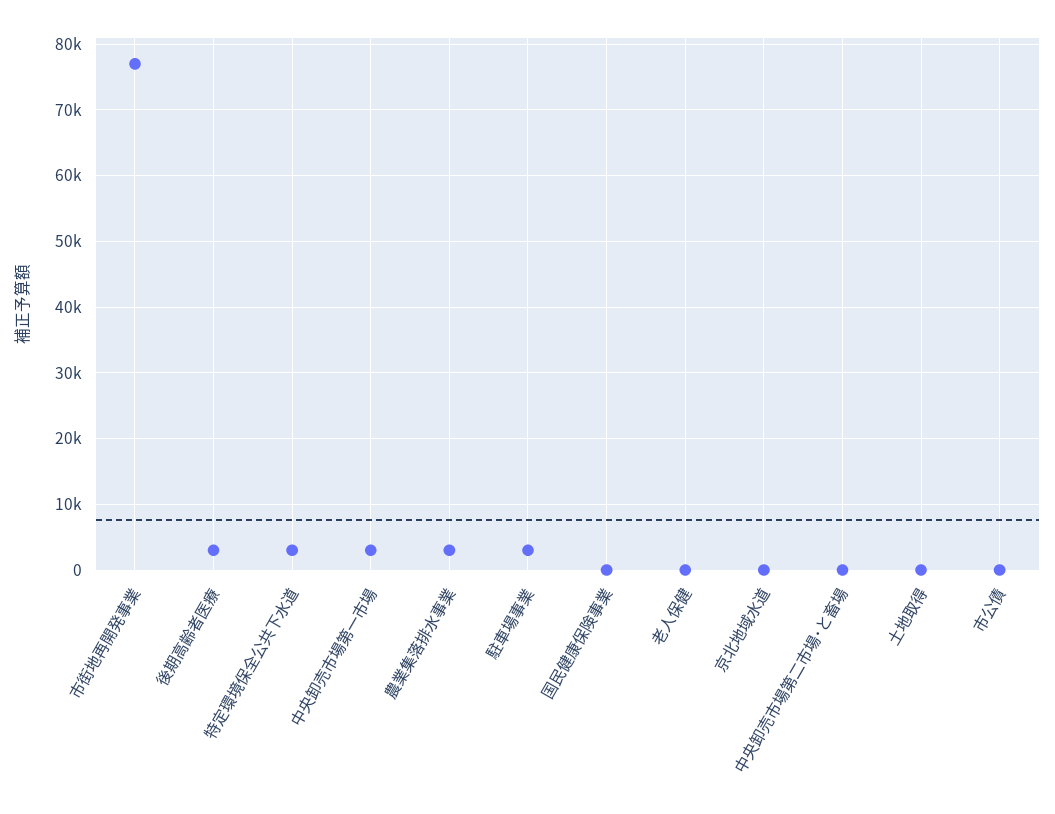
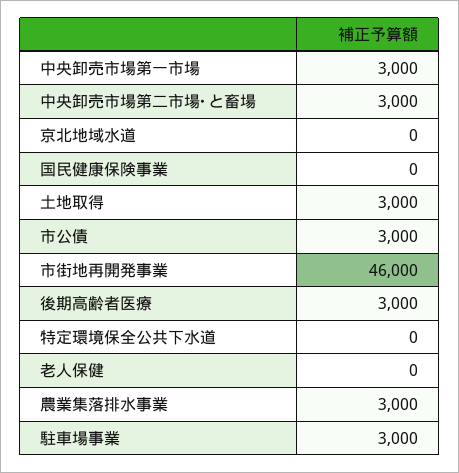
市街地再開発事業: 77000 -> 46000
特定環境保全公共下水道: 3000 -> 0
中央卸売市場第二市場･と畜場: 0 -> 3000
土地取得: 0 -> 3000
市公債: 0 -> 3000

